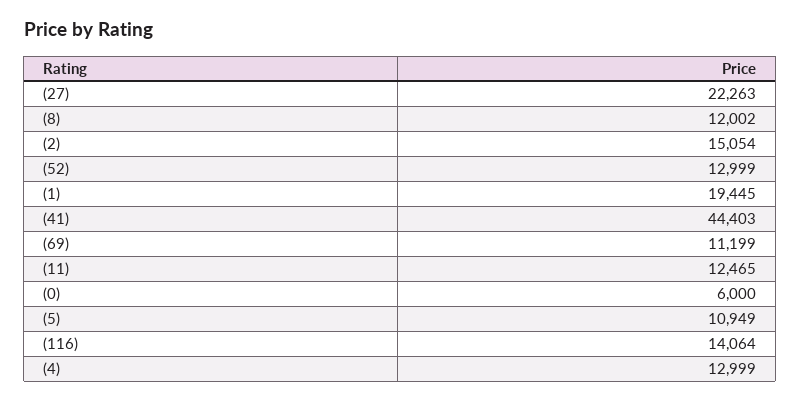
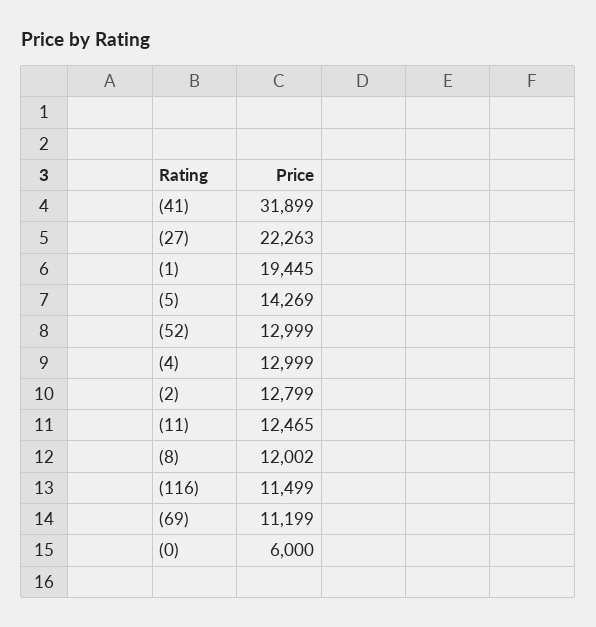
(2): 15054 -> 12799
(41): 44403 -> 31899
(5): 10949 -> 14269
(116): 14064 -> 11499

